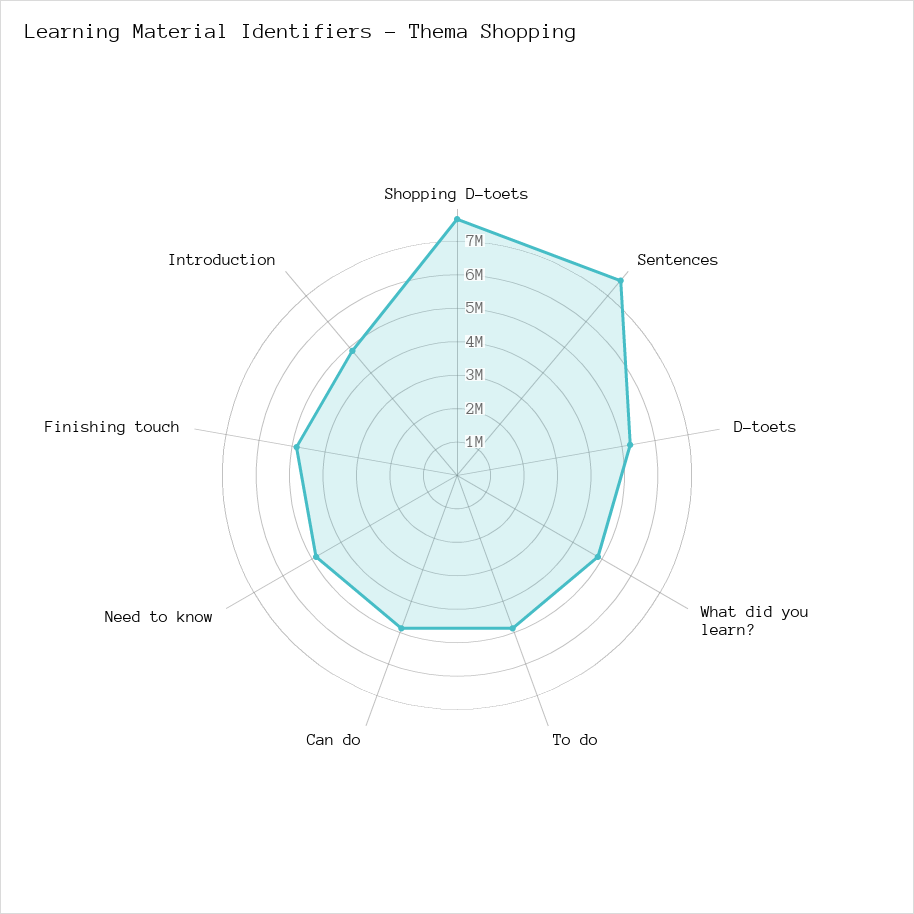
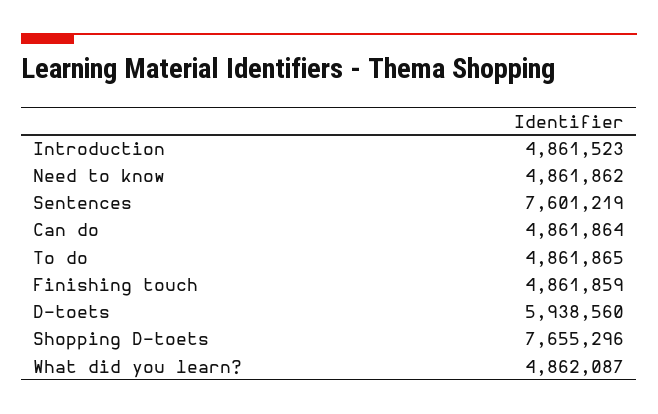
D-toets: 5250000 -> 5938560

